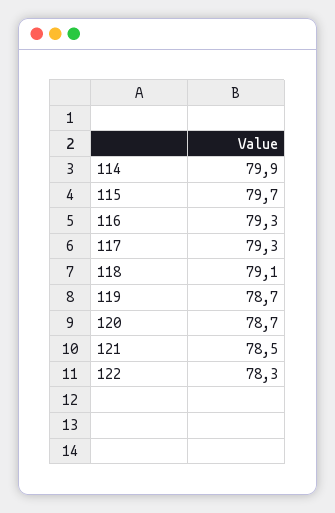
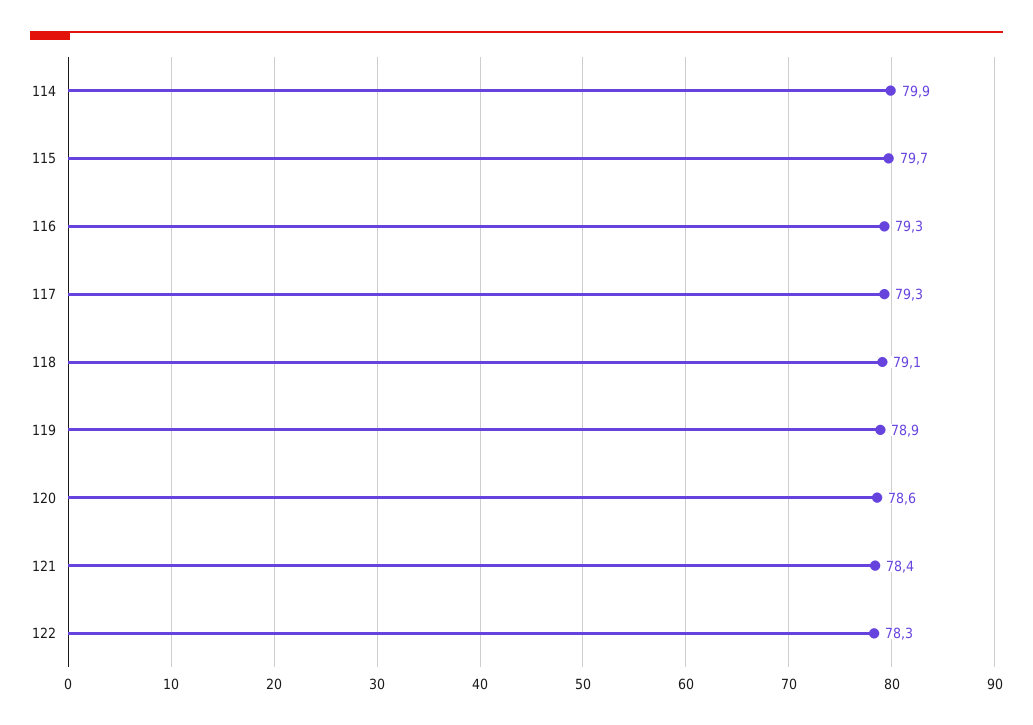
119: 78.7 -> 78.9
120: 78.7 -> 78.6
121: 78.5 -> 78.4

